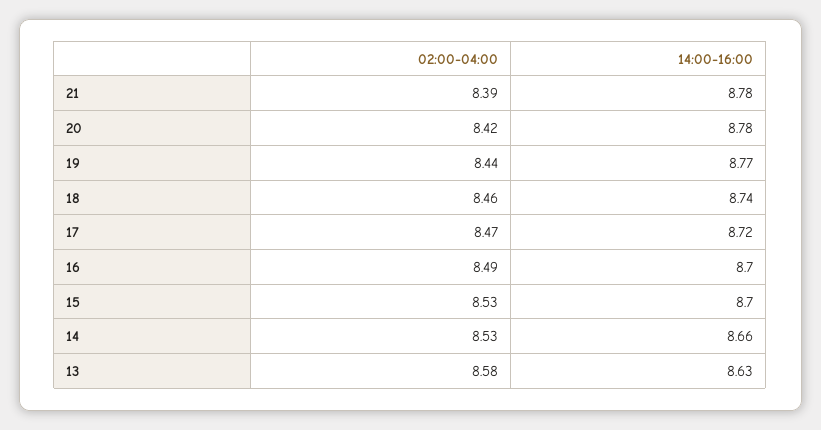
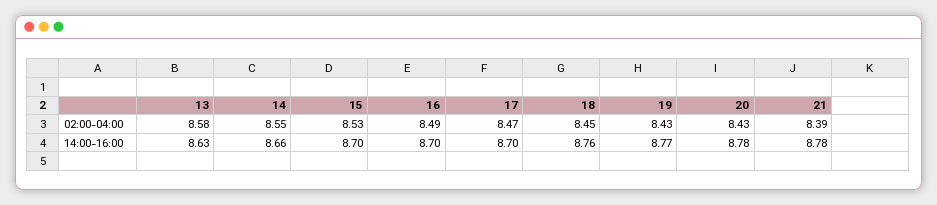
02:00-04:00, 20: 8.42 -> 8.43
02:00-04:00, 19: 8.44 -> 8.43
02:00-04:00, 18: 8.46 -> 8.45
14:00-16:00, 18: 8.74 -> 8.76
14:00-16:00, 17: 8.72 -> 8.7
02:00-04:00, 14: 8.53 -> 8.55

